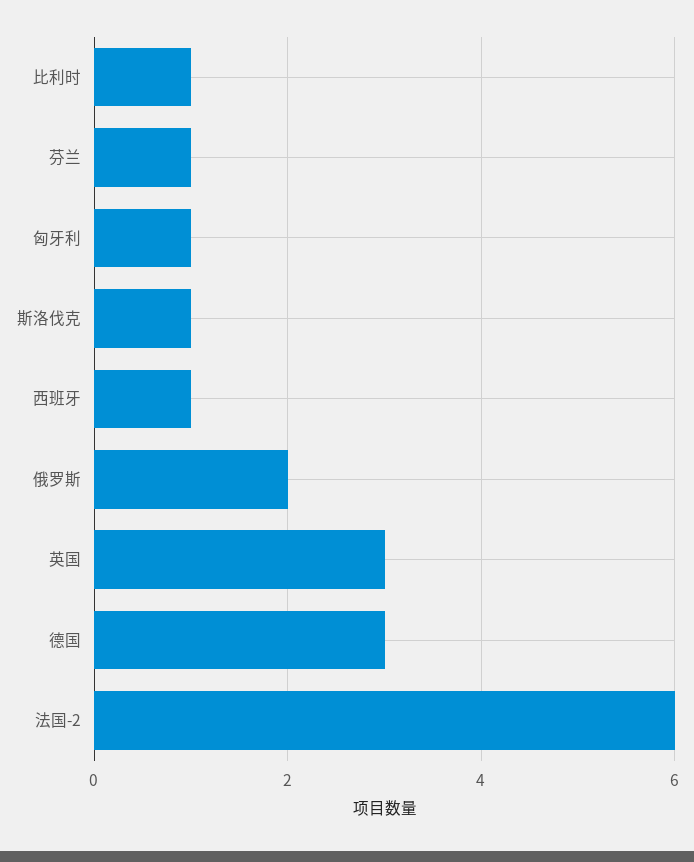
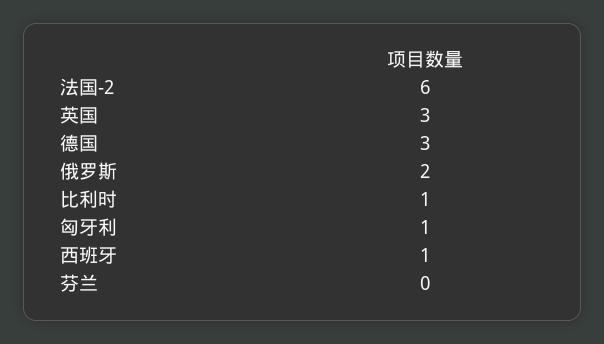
芬兰: 1 -> 0
斯洛伐克: 1 -> none

